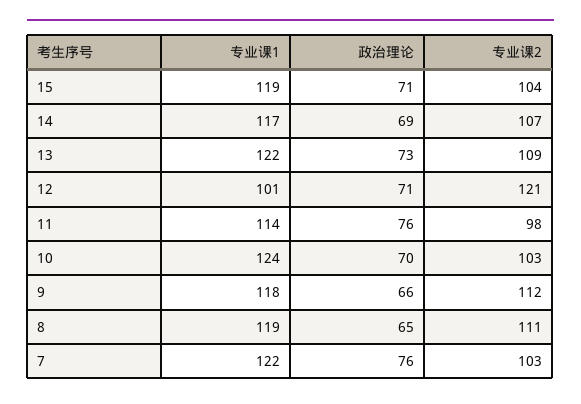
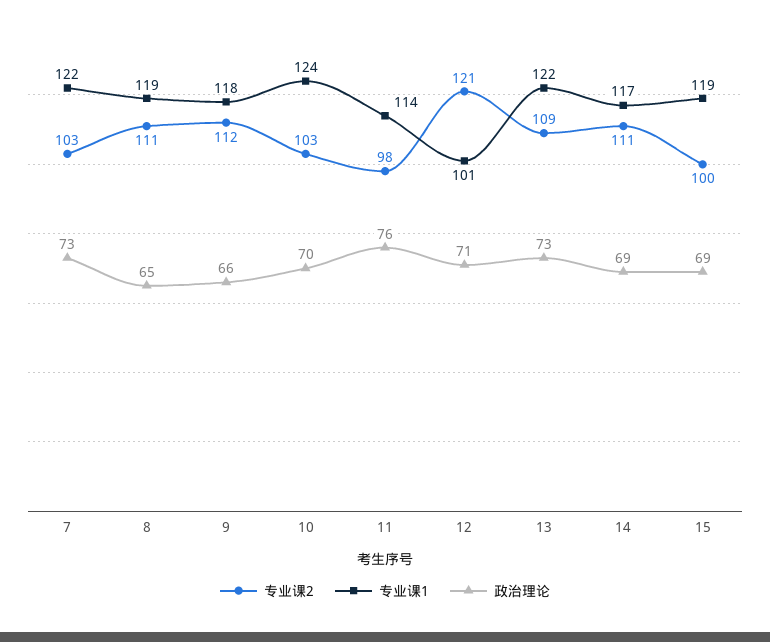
政治理论, 15: 71 -> 69
专业课2, 15: 104 -> 100
专业课2, 14: 107 -> 111
政治理论, 7: 76 -> 73

